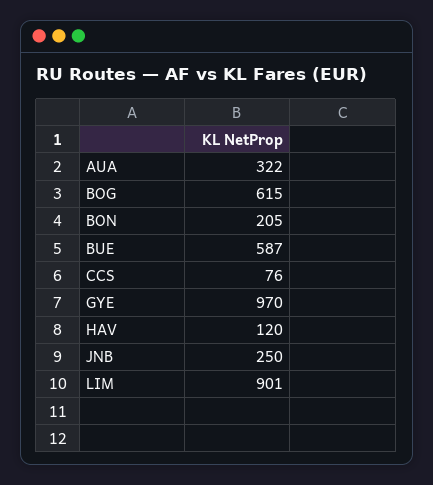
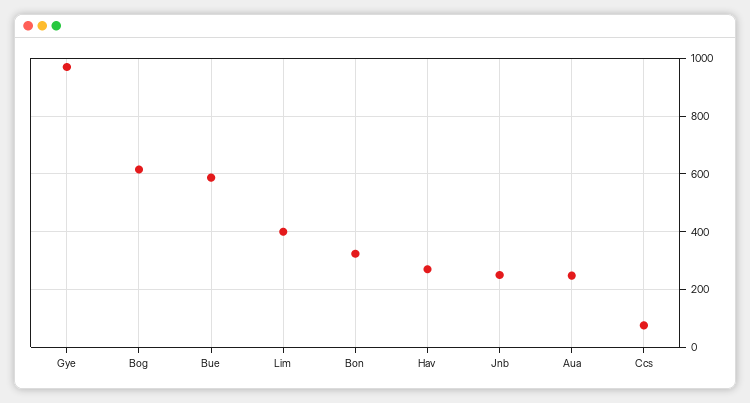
AUA: 322 -> 250
BON: 205 -> 325
HAV: 120 -> 275
LIM: 901 -> 400

